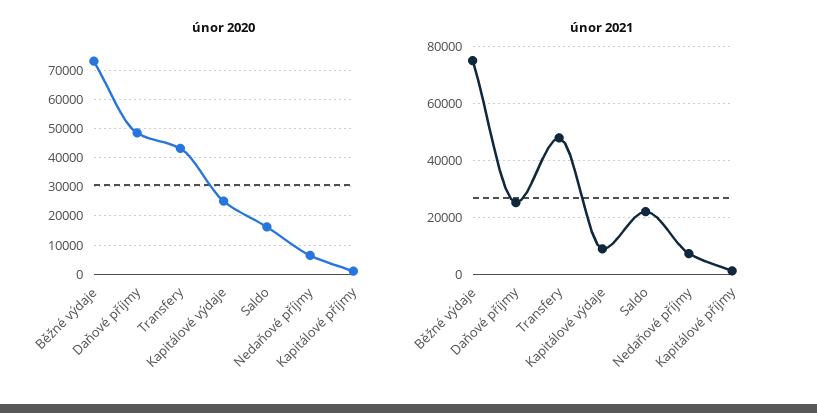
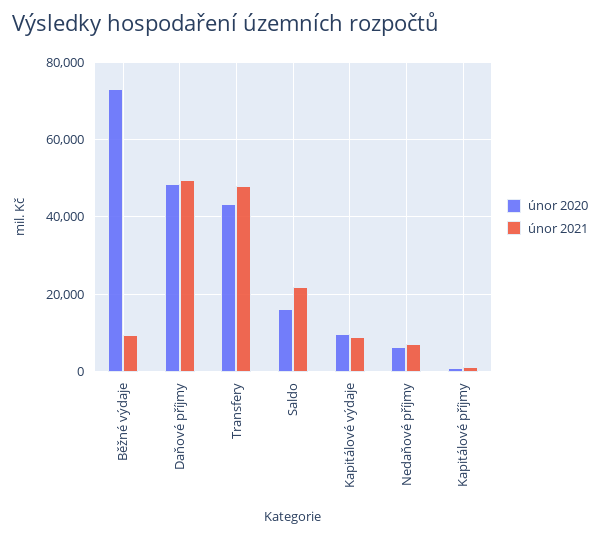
únor 2020, Kapitálové výdaje: 25000 -> 10000
únor 2021, Běžné výdaje: 75000 -> 10000
únor 2021, Daňové příjmy: 25000 -> 50000

